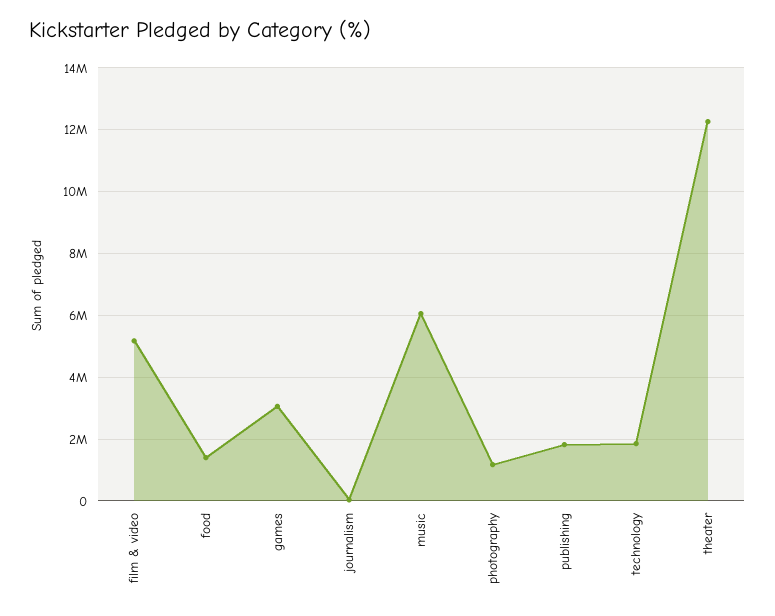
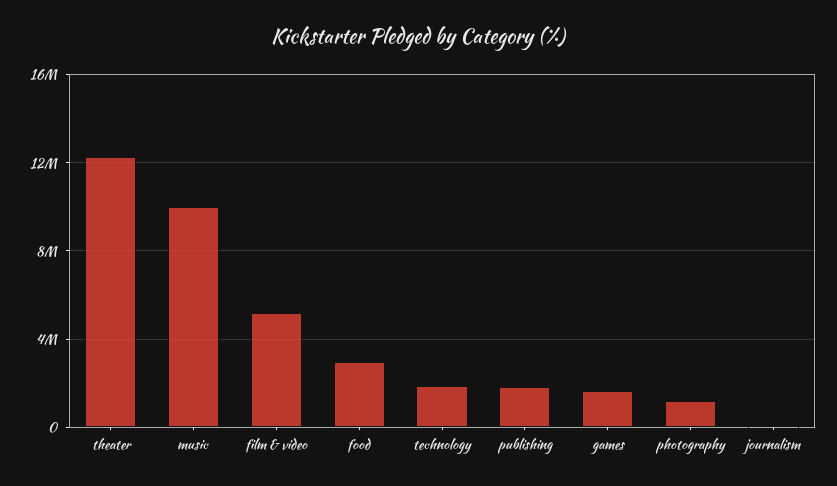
food: 1400000 -> 3000000
games: 3000000 -> 1500000
music: 6000000 -> 10000000

